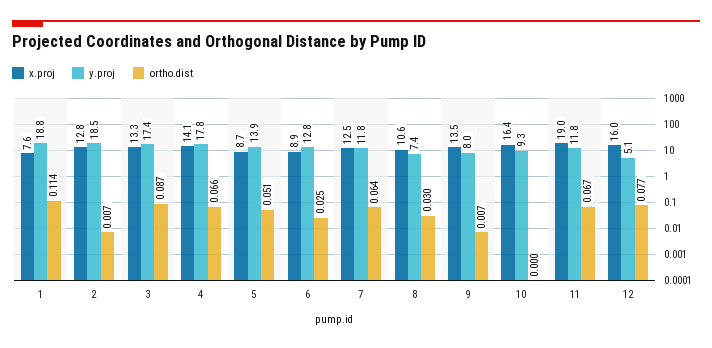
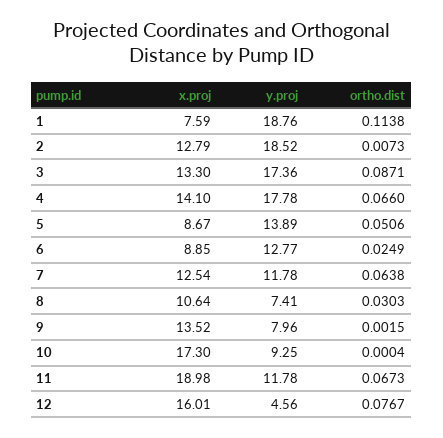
ortho.dist, 9: 0.007 -> 0.0015
x.proj, 10: 16.4 -> 17.3
y.proj, 12: 5.1 -> 4.56

